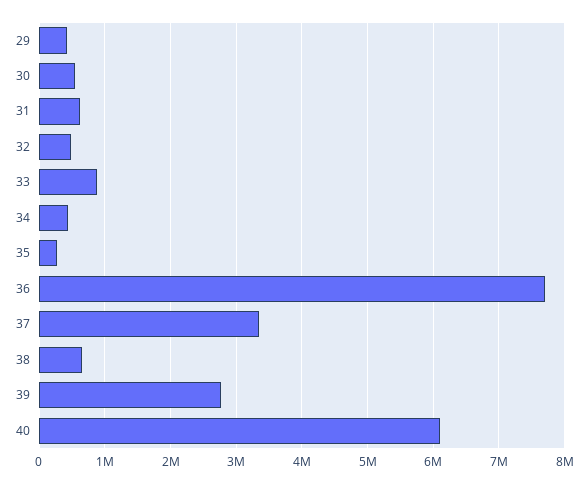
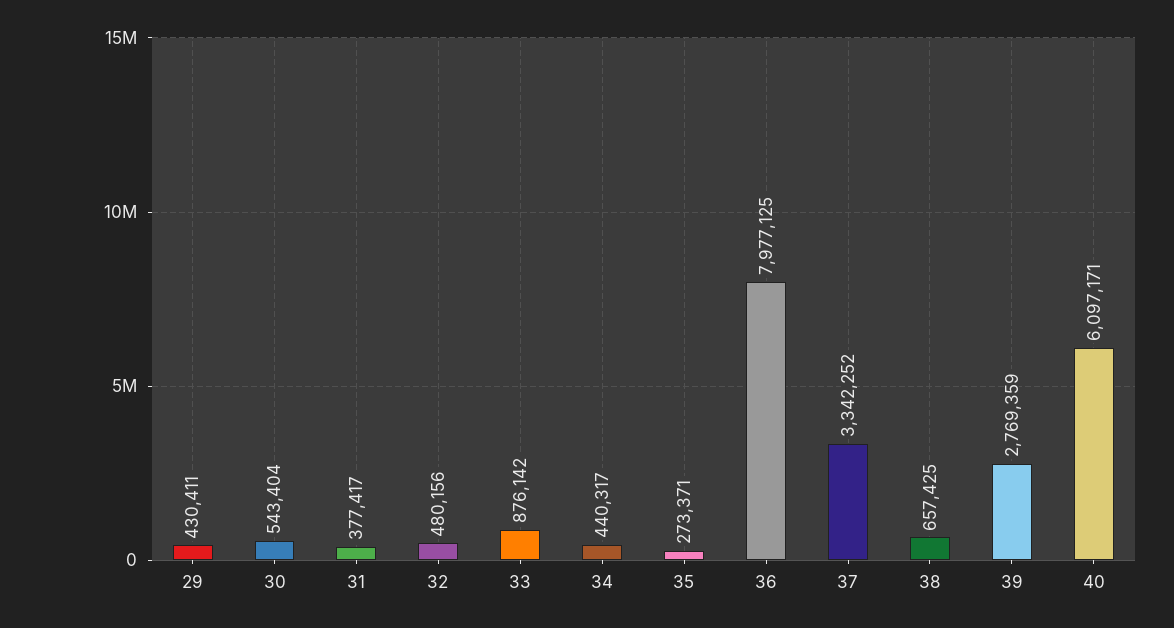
31: 600000 -> 377417
36: 7700000 -> 7977125

